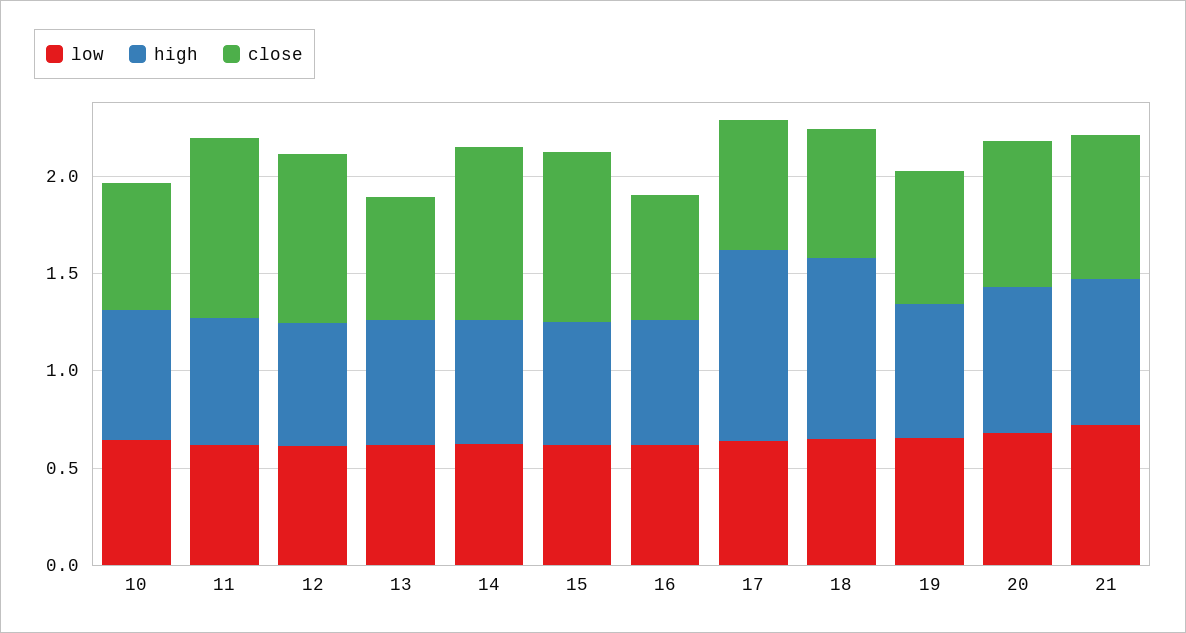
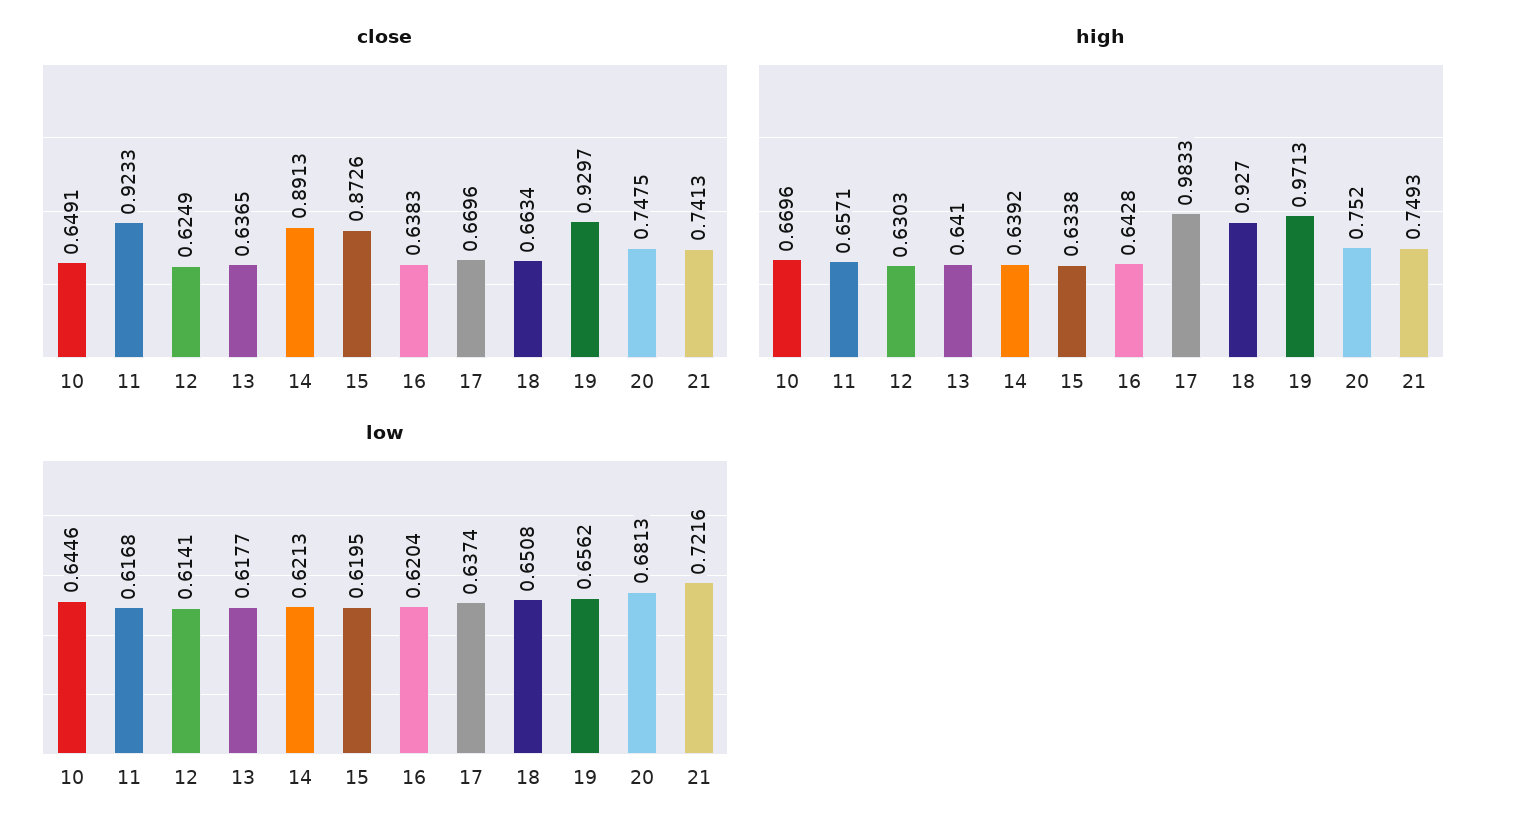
close, 12: 0.9 -> 0.6249
high, 19: 0.7 -> 0.9713
close, 19: 0.7 -> 0.9297

